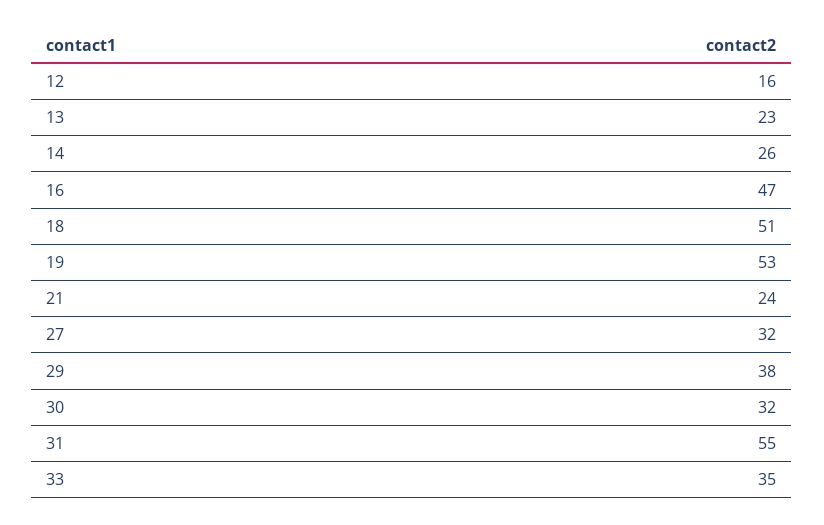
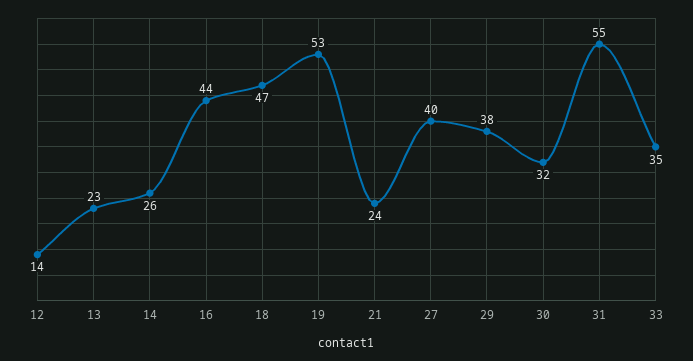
12: 16 -> 14
16: 47 -> 44
18: 51 -> 47
27: 32 -> 40

